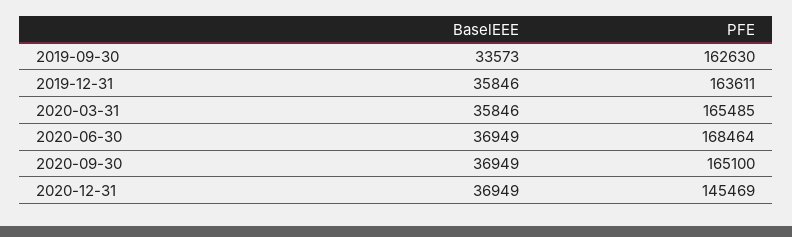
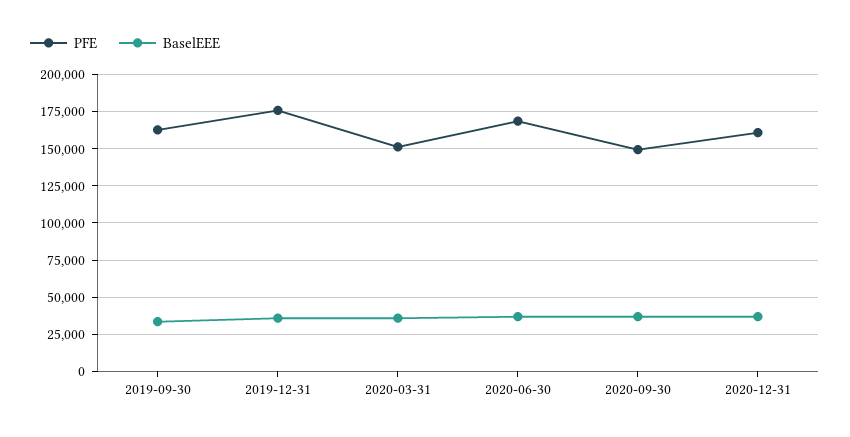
PFE, 2019-12-31: 163611 -> 175000
PFE, 2020-03-31: 165485 -> 150000
PFE, 2020-09-30: 165100 -> 150000
PFE, 2020-12-31: 145469 -> 160000

